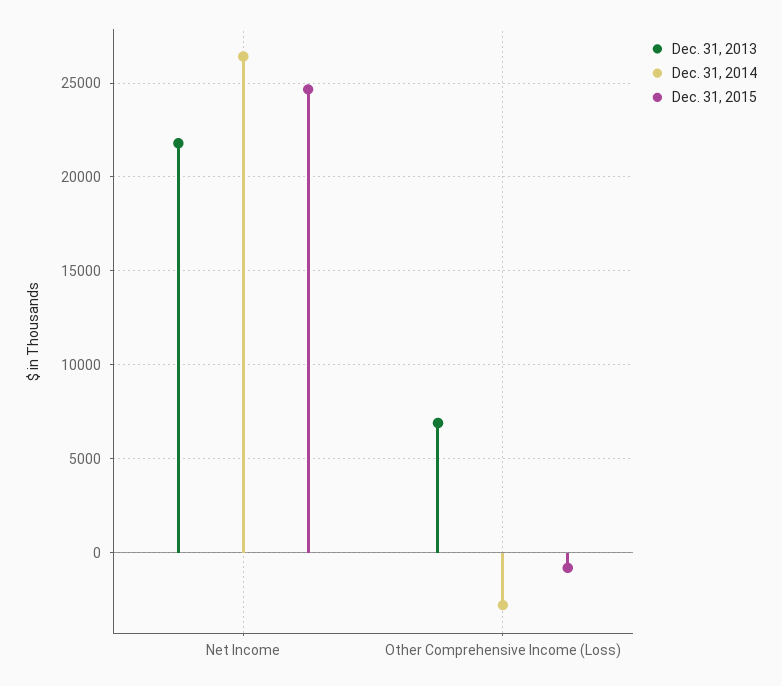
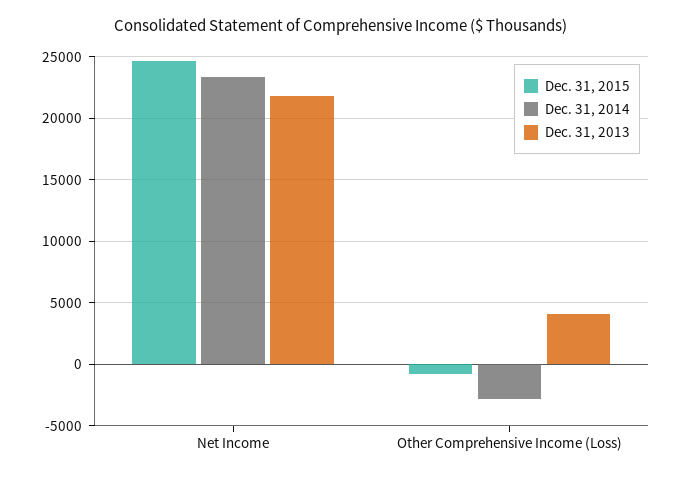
Dec. 31, 2014, Net Income: 26500 -> 23500
Dec. 31, 2013, Other Comprehensive Income (Loss): 7000 -> 4000

